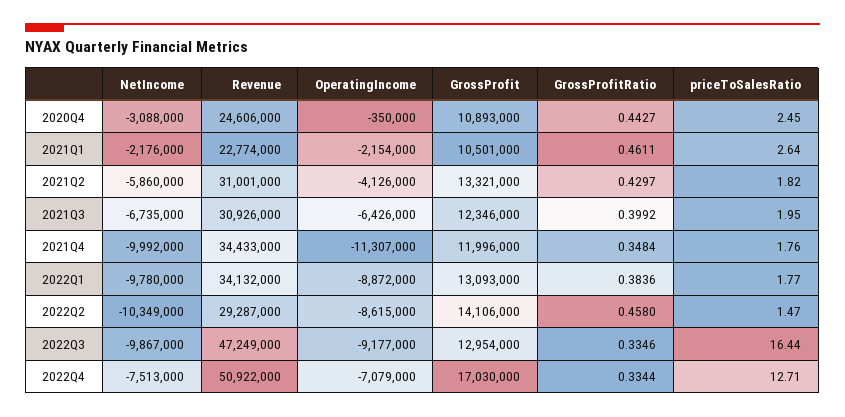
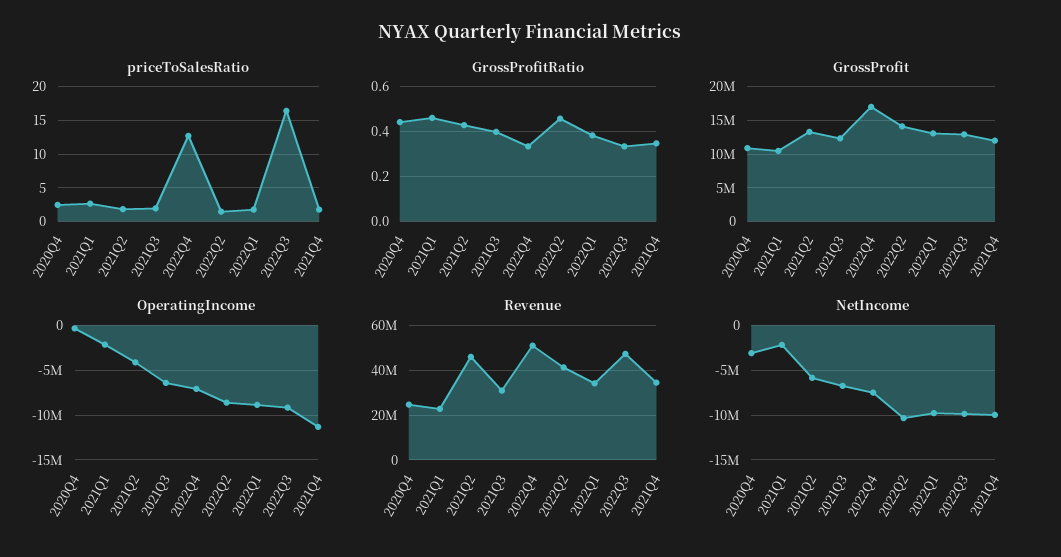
Revenue, 2021Q2: 31001000 -> 45000000
Revenue, 2022Q2: 29287000 -> 40000000

